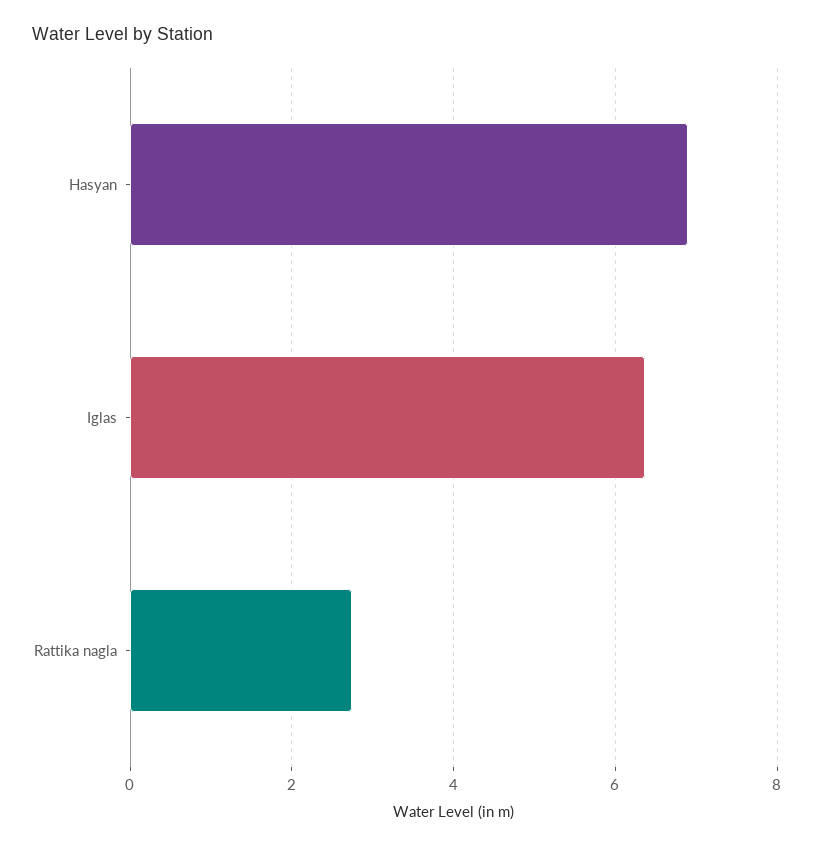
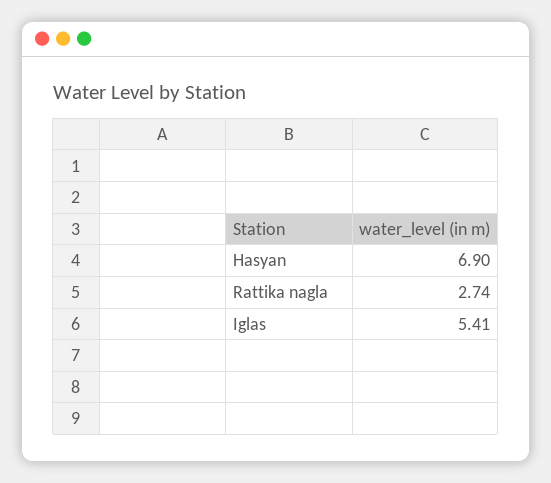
Iglas: 6.4 -> 5.41

